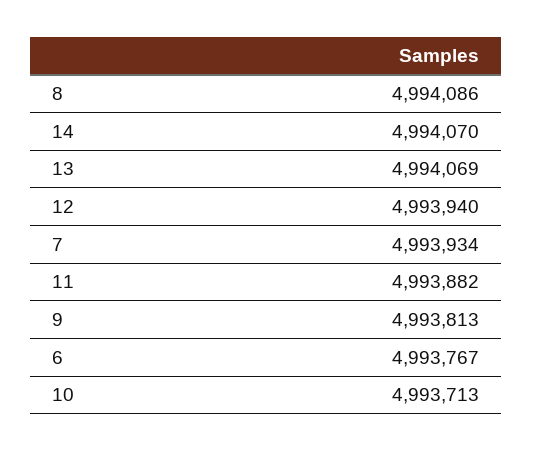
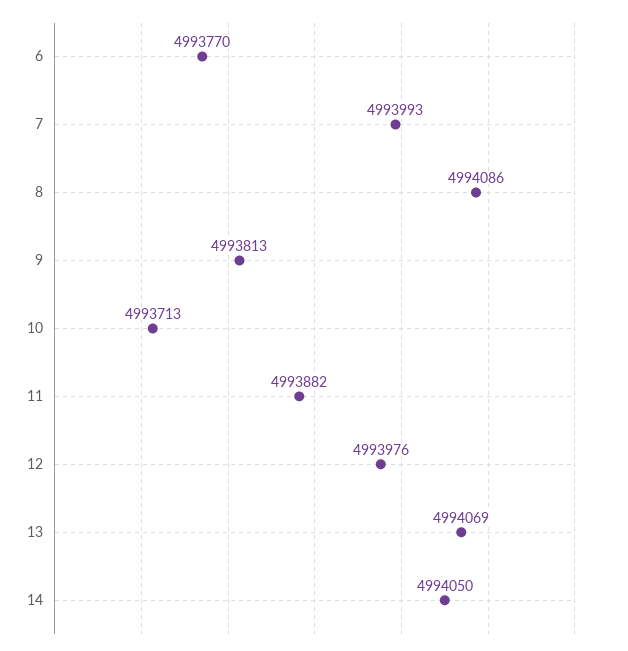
14: 4994070 -> 4994050
12: 4993940 -> 4993976
7: 4993934 -> 4993993
6: 4993767 -> 4993770

